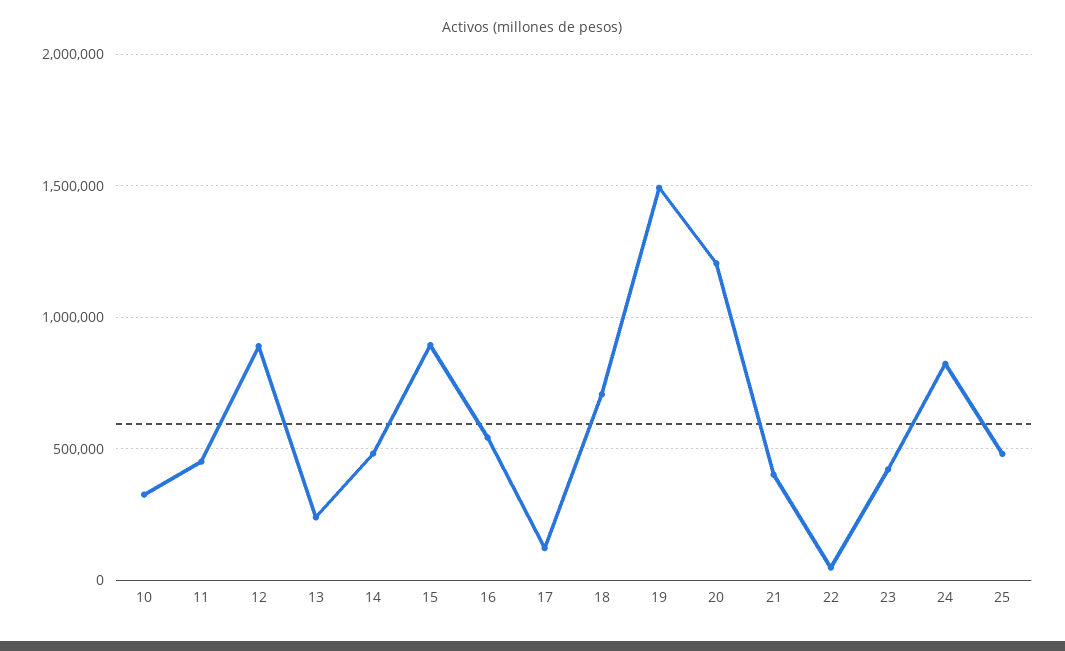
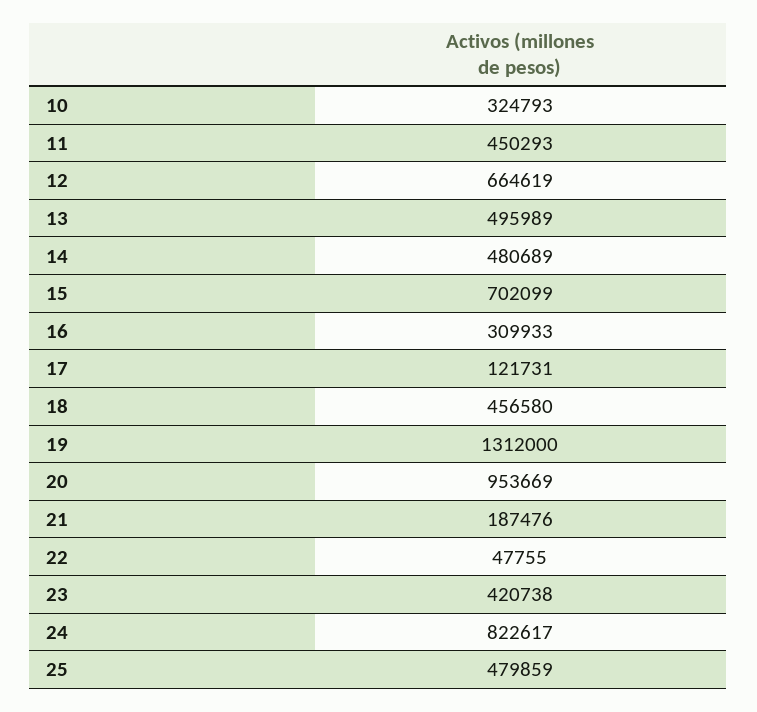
12: 900000 -> 664619
13: 250000 -> 495989
15: 900000 -> 702099
16: 550000 -> 309933
18: 700000 -> 456580
19: 1500000 -> 1312000
20: 1200000 -> 953669
21: 400000 -> 187476

